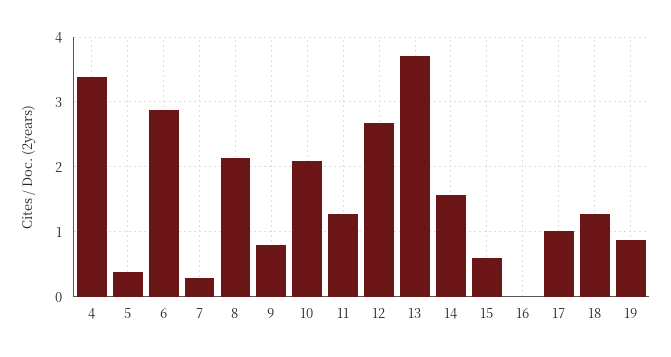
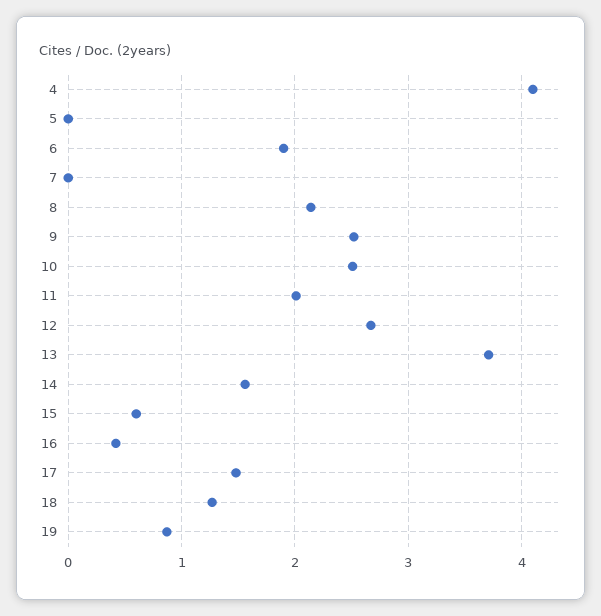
4: 3.4 -> 4.1
5: 0.4 -> 0
6: 2.9 -> 1.9
7: 0.3 -> 0
9: 0.8 -> 2.5
10: 2.1 -> 2.5
11: 1.3 -> 2
16: 0 -> 0.4
17: 1 -> 1.5

